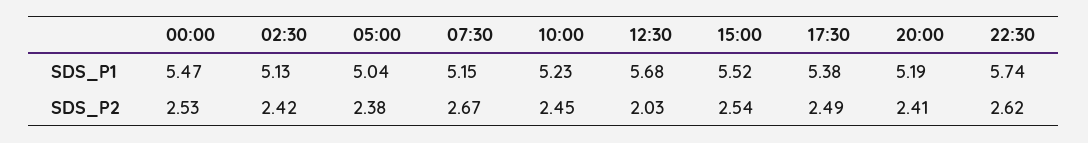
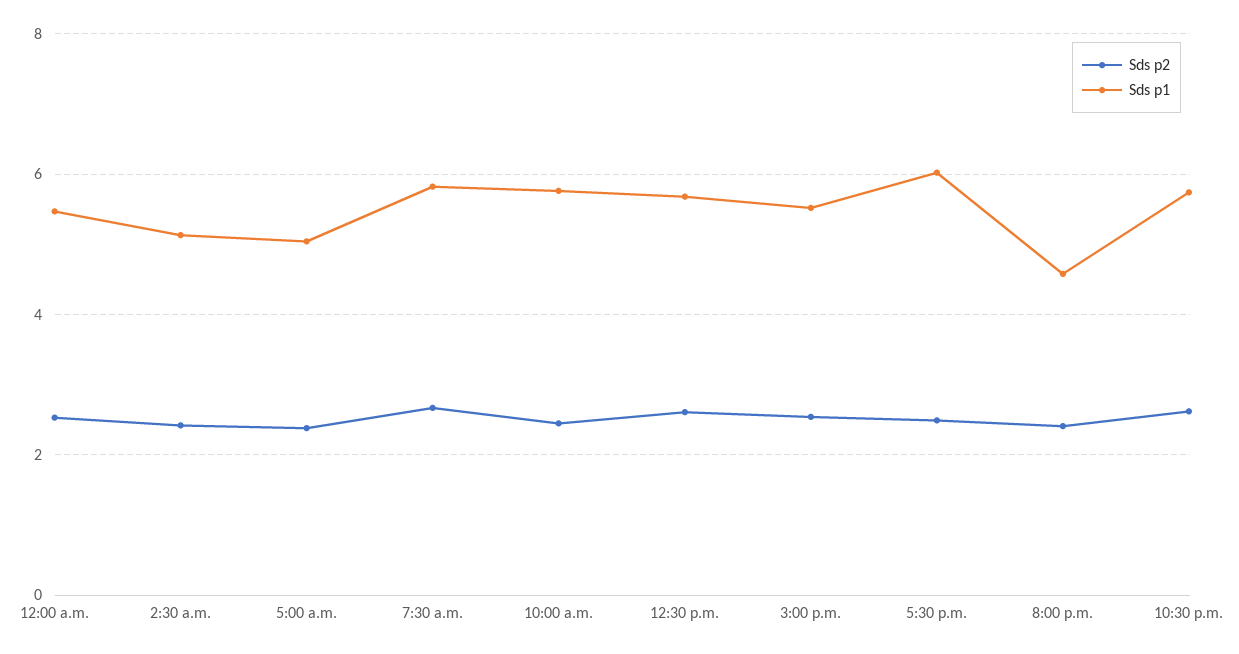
SDS_P1, 07:30: 5.15 -> 5.8
SDS_P1, 10:00: 5.23 -> 5.8
SDS_P1, 17:30: 5.38 -> 6
SDS_P1, 20:00: 5.19 -> 4.6
SDS_P2, 12:30: 2.03 -> 2.6

